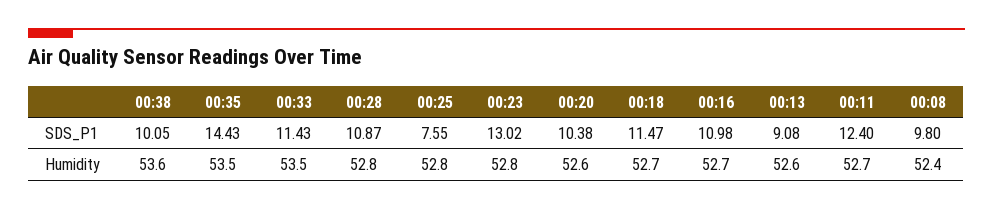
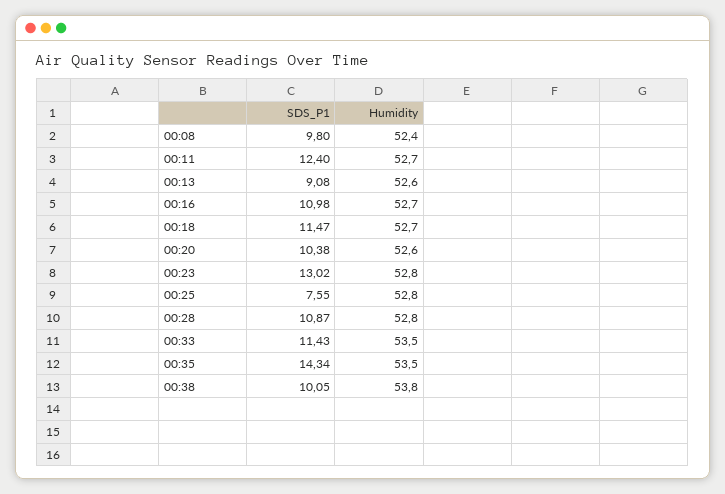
00:35, SDS_P1: 14.43 -> 14.34
00:38, Humidity: 53.6 -> 53.8

